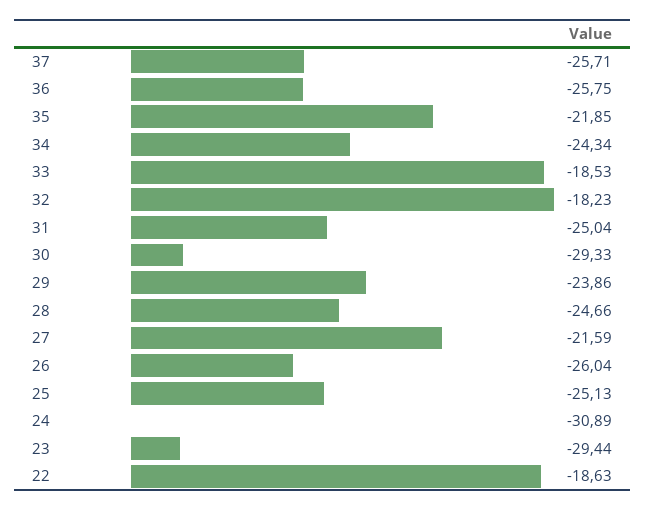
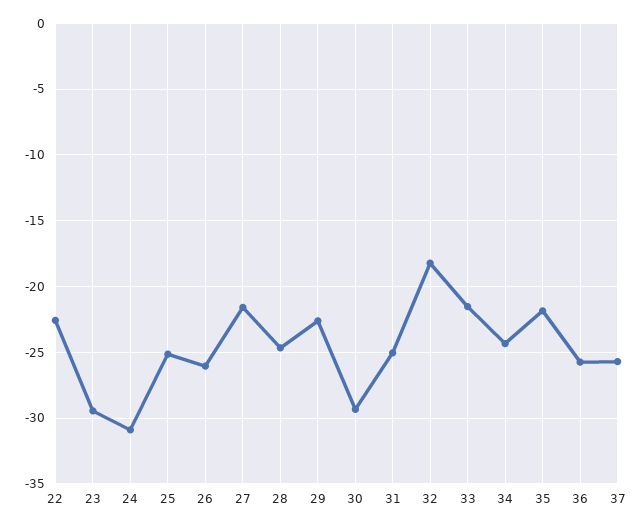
33: -18.53 -> -21.5
29: -23.86 -> -22.5
22: -18.63 -> -22.5

